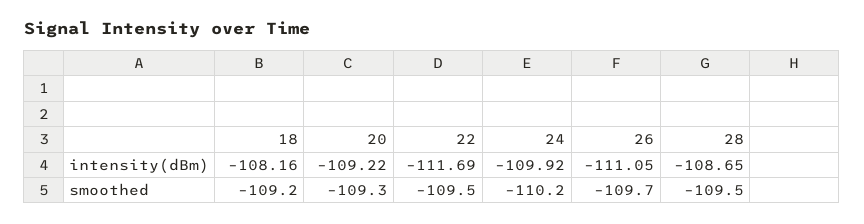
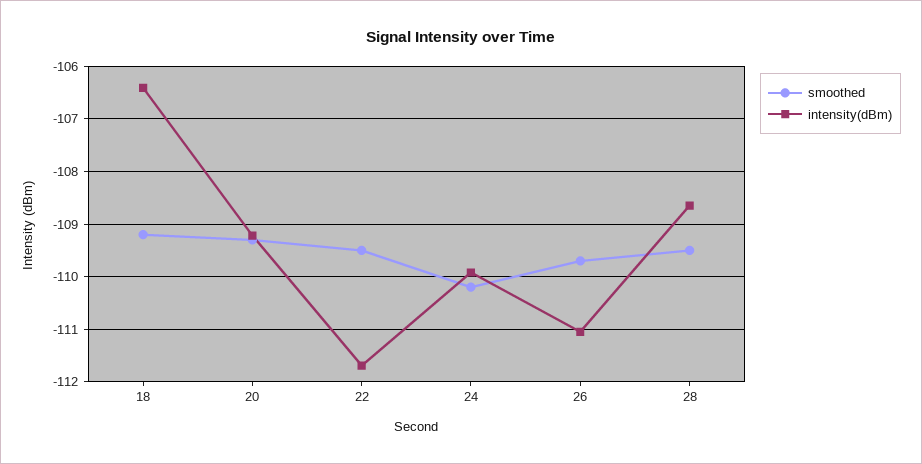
intensity(dBm), 18: -108.16 -> -106.4

